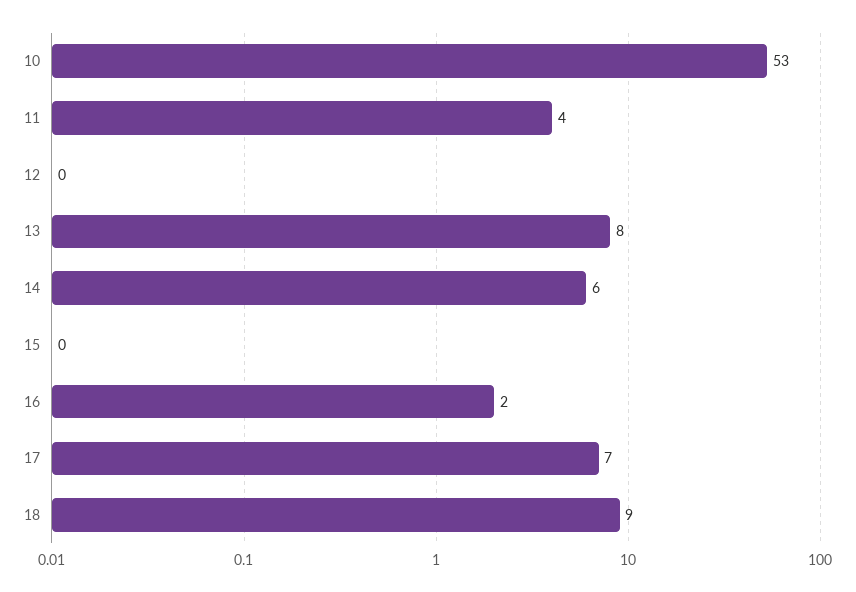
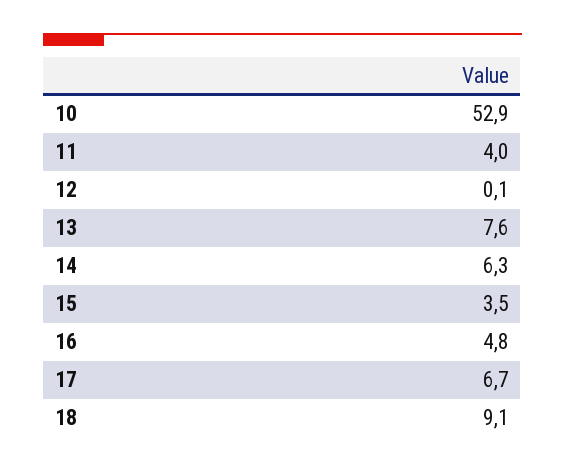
15: 0 -> 3.5
16: 2 -> 4.8

